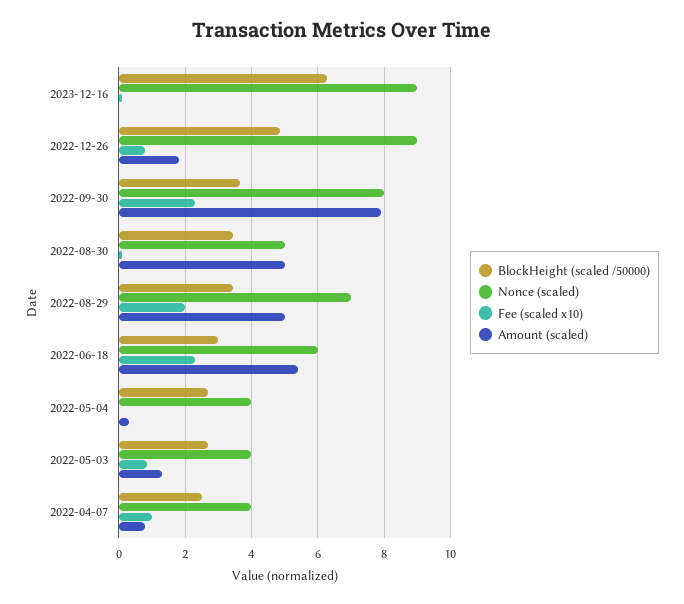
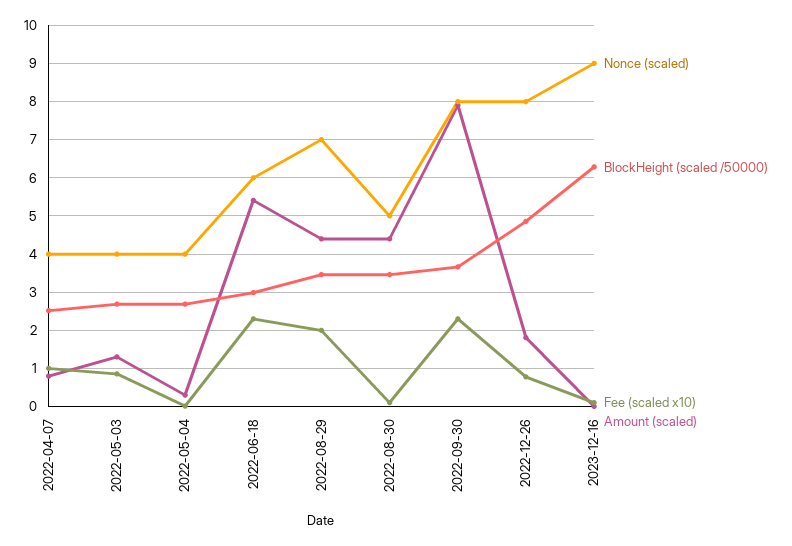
Nonce (scaled), 2022-12-26: 9 -> 8
Amount (scaled), 2022-08-30: 5 -> 4.4
Amount (scaled), 2022-08-29: 5 -> 4.4

